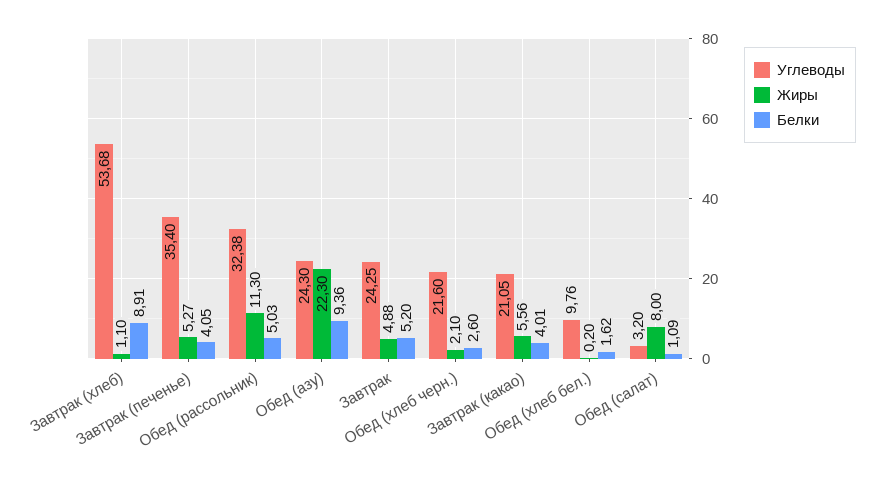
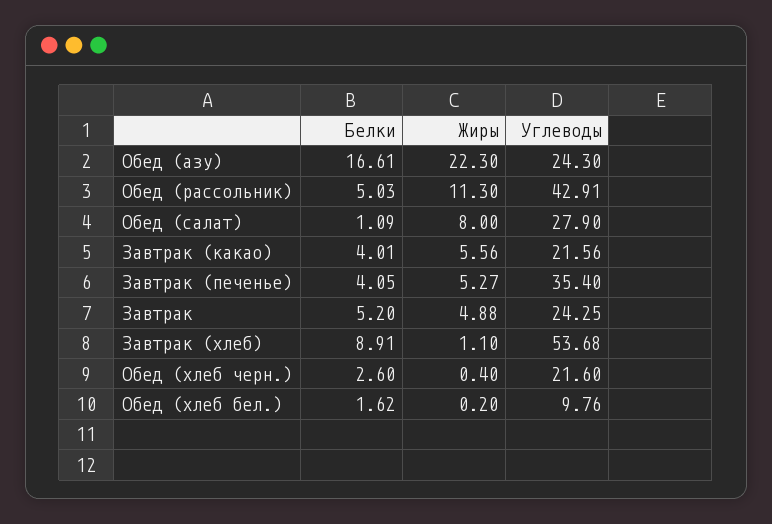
Углеводы, Обед (рассольник): 32.38 -> 42.91
Белки, Обед (азу): 9.36 -> 16.61
Жиры, Обед (хлеб черн.): 2.1 -> 0.4
Углеводы, Завтрак (какао): 21.05 -> 21.56
Углеводы, Обед (салат): 3.2 -> 27.9

